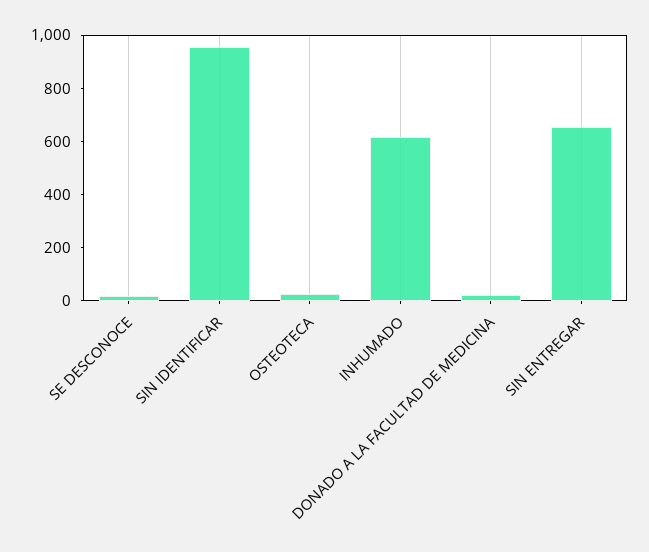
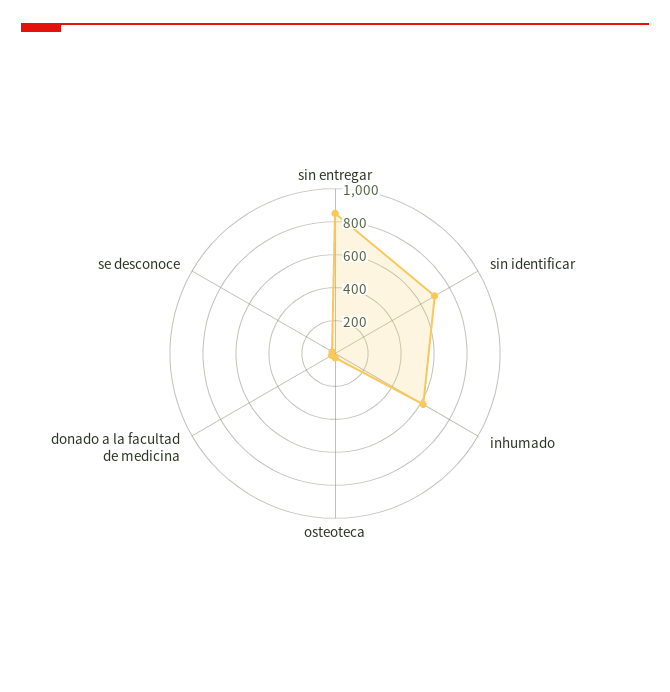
SIN IDENTIFICAR: 950 -> 700
SIN ENTREGAR: 650 -> 850

